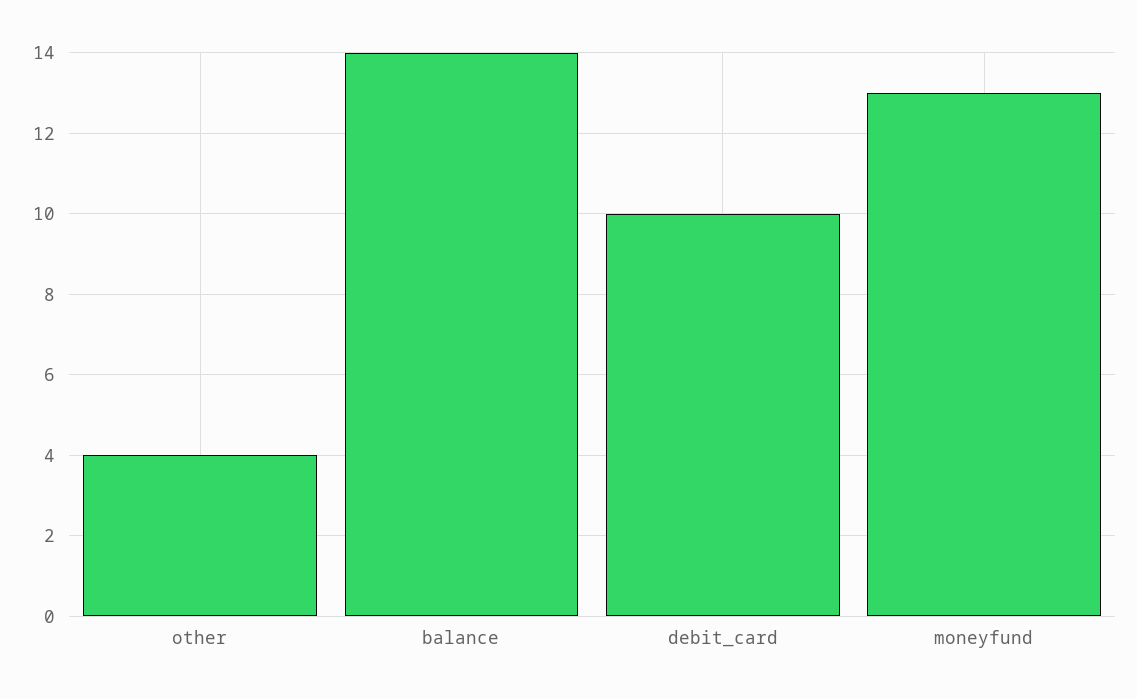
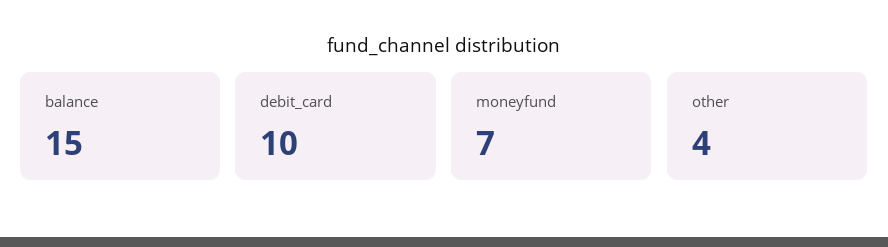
balance: 14 -> 15
moneyfund: 13 -> 7

